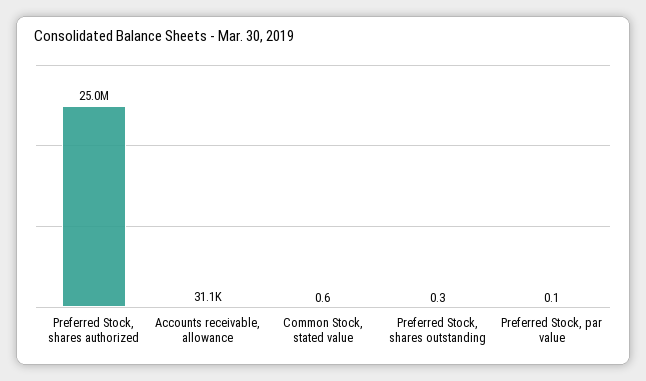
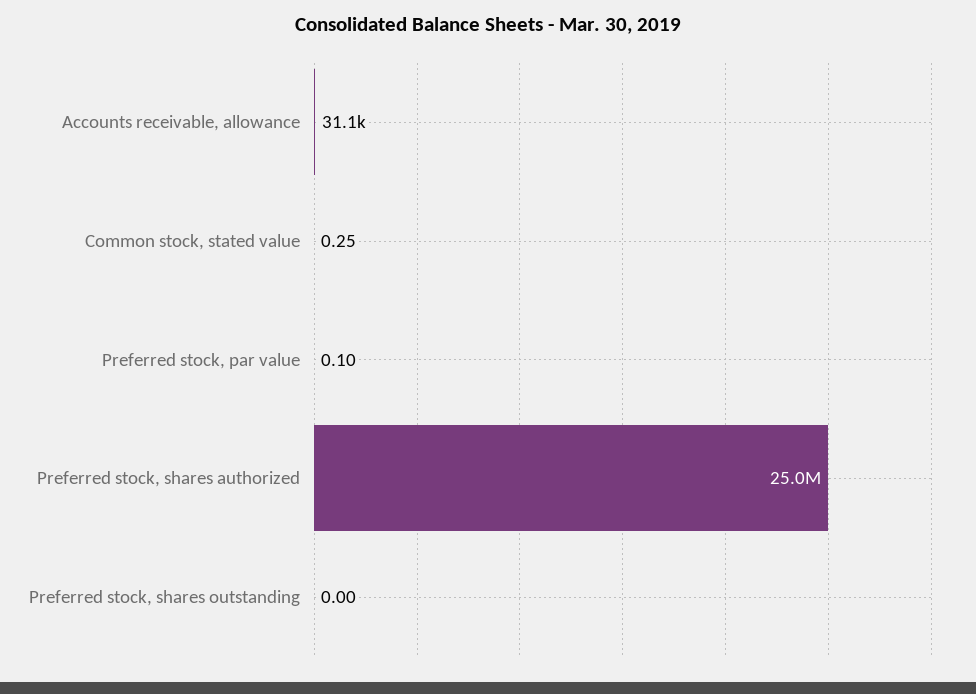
Common Stock, stated value: 0.6 -> 0.25
Preferred Stock, shares outstanding: 0.3 -> 0

